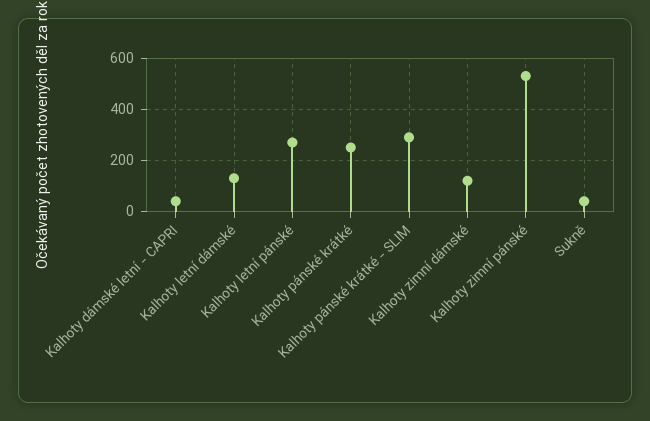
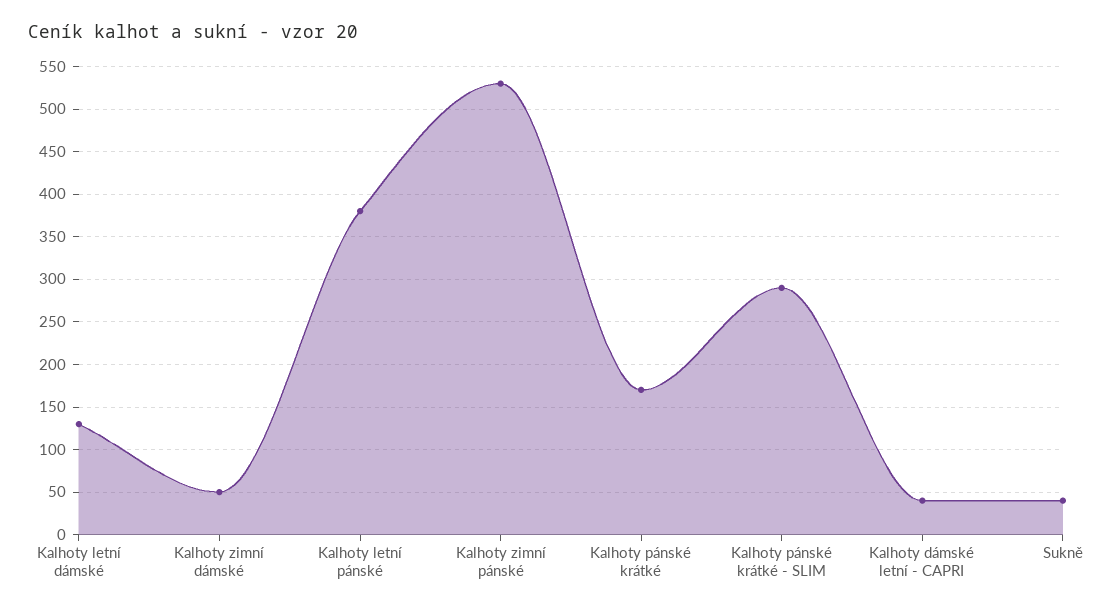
Kalhoty letní pánské: 275 -> 380
Kalhoty pánské krátké: 250 -> 170
Kalhoty zimní dámské: 125 -> 50

